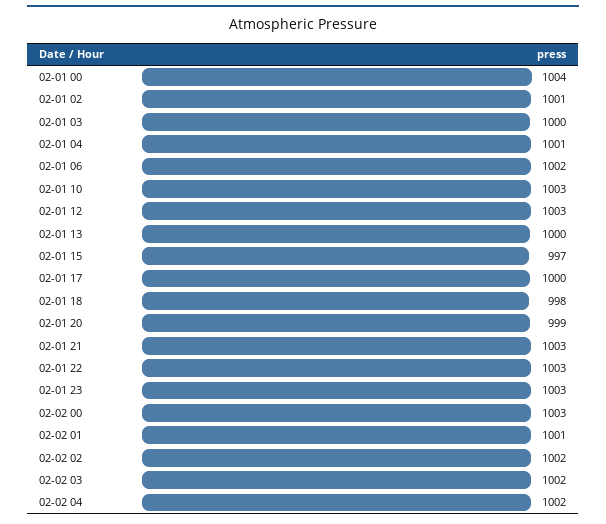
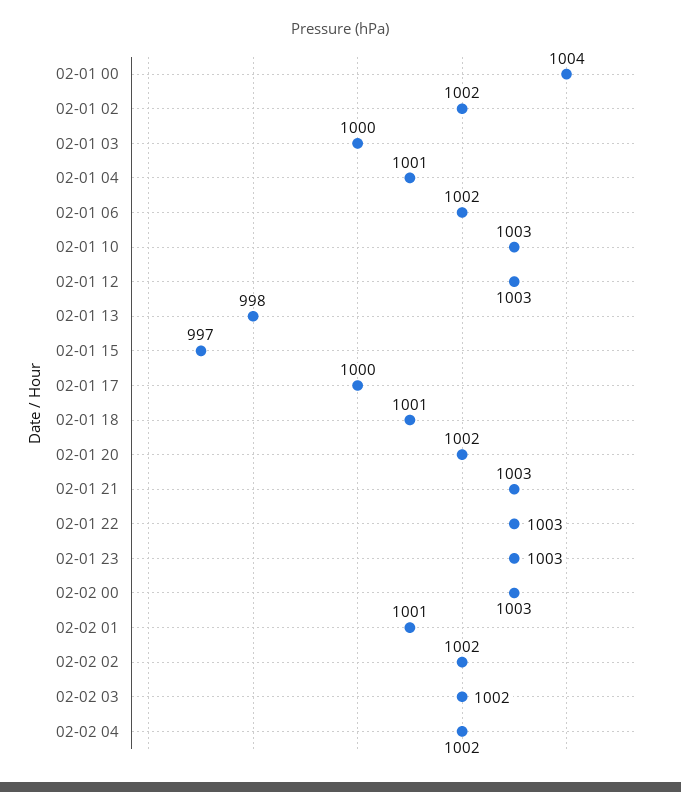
02-01 02: 1001 -> 1002
02-01 13: 1000 -> 998
02-01 18: 998 -> 1001
02-01 20: 999 -> 1002

